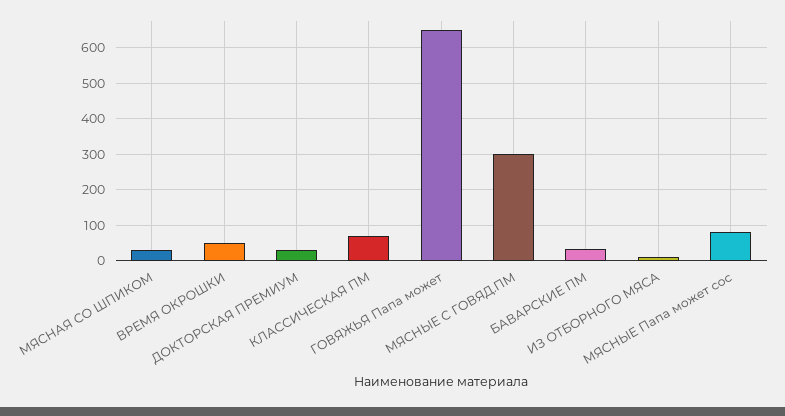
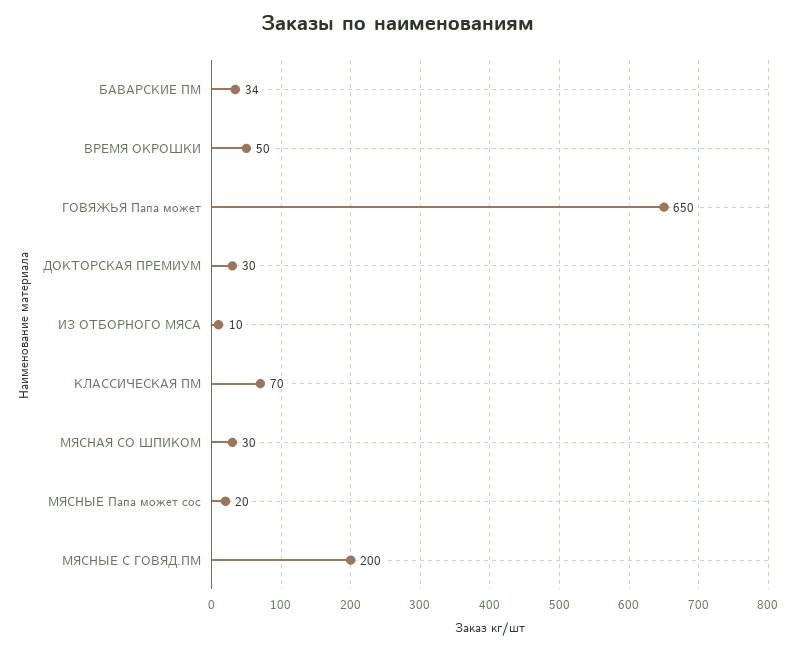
МЯСНЫЕ С ГОВЯД.ПМ: 300 -> 200
МЯСНЫЕ Папа может сос: 80 -> 20

